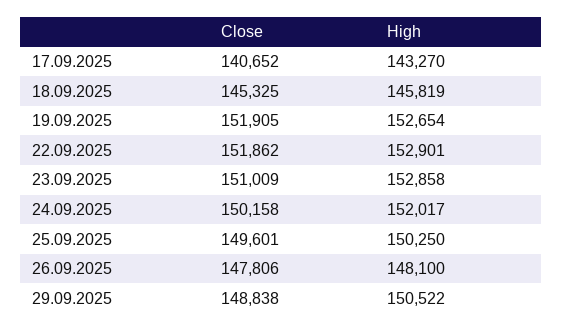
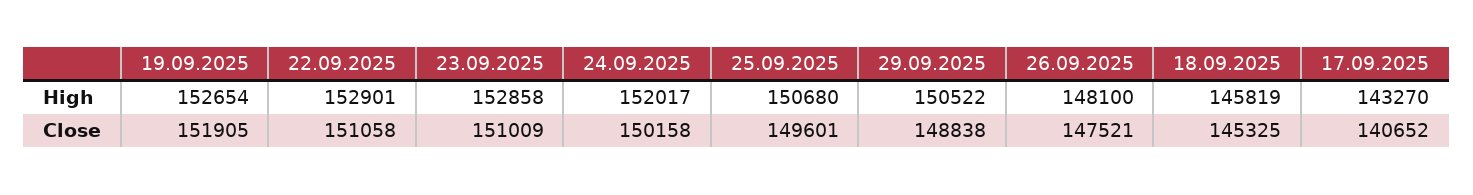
Close, 22.09.2025: 151862 -> 151058
High, 25.09.2025: 150250 -> 150680
Close, 26.09.2025: 147806 -> 147521

